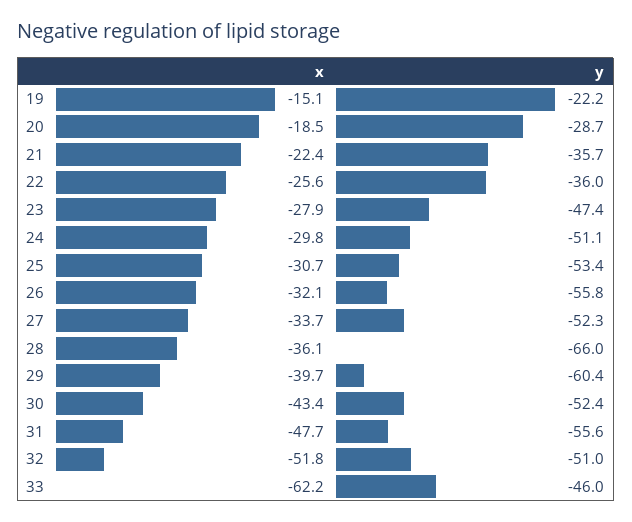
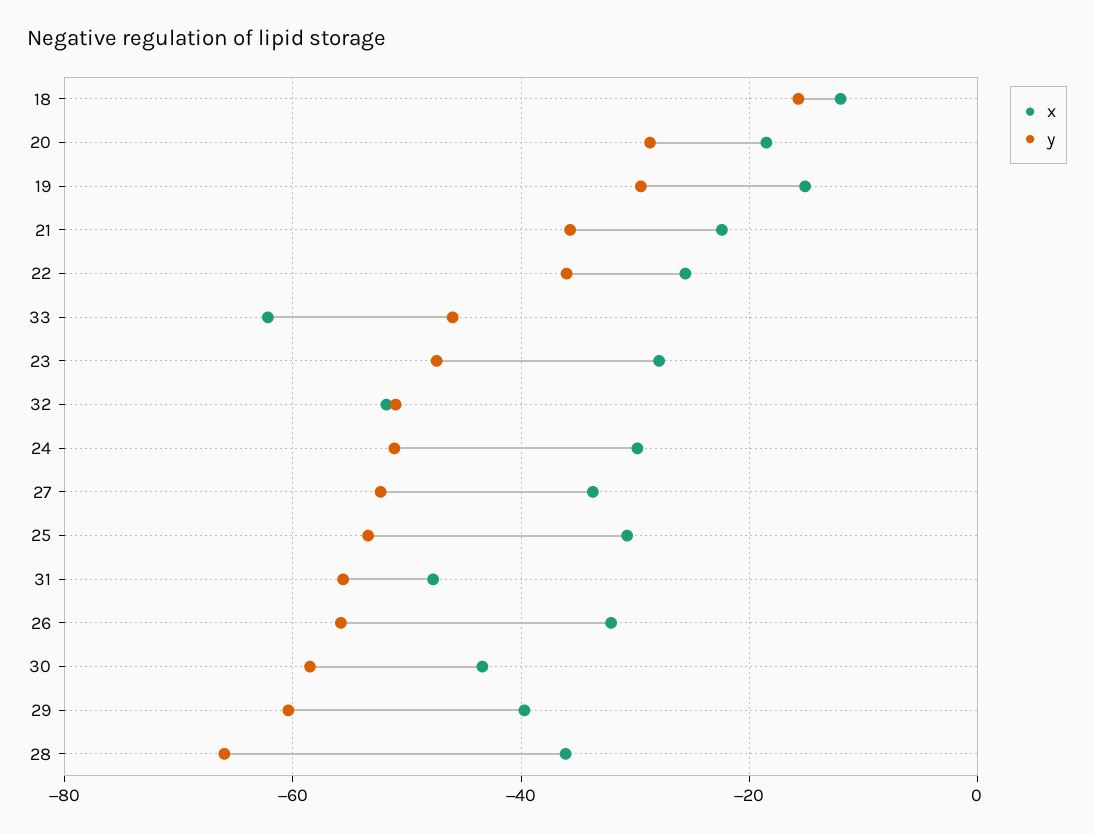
y, 19: -22.2 -> -30
y, 30: -52.4 -> -58
x, 18: none -> -12
y, 18: none -> -16

